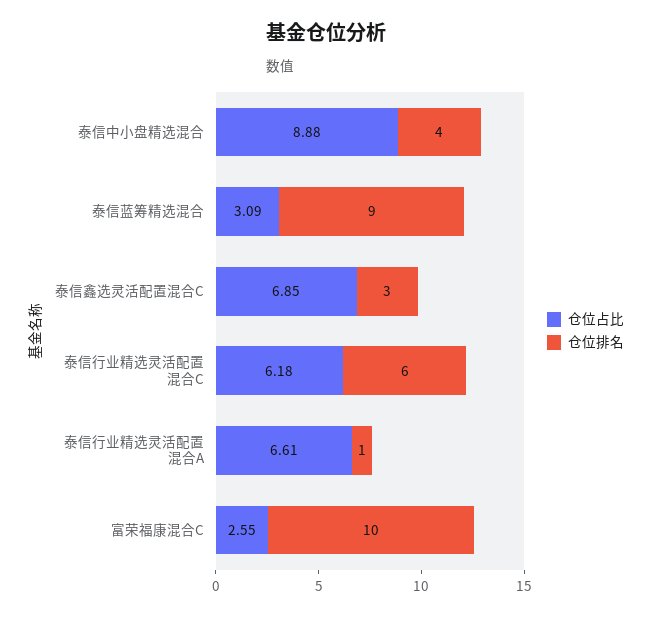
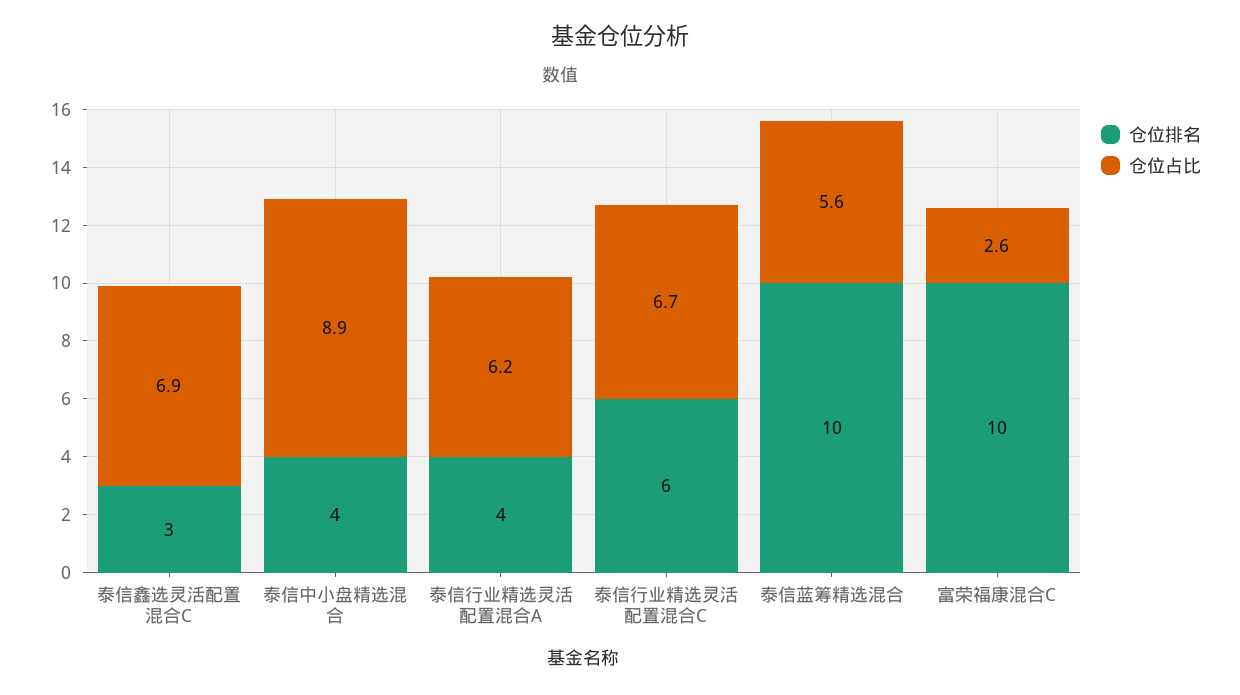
仓位占比, 泰信蓝筹精选混合: 3.09 -> 5.6
仓位排名, 泰信蓝筹精选混合: 9 -> 10
仓位占比, 泰信行业精选灵活配置混合C: 6.18 -> 6.7
仓位占比, 泰信行业精选灵活配置混合A: 6.61 -> 6.2
仓位排名, 泰信行业精选灵活配置混合A: 1 -> 4

